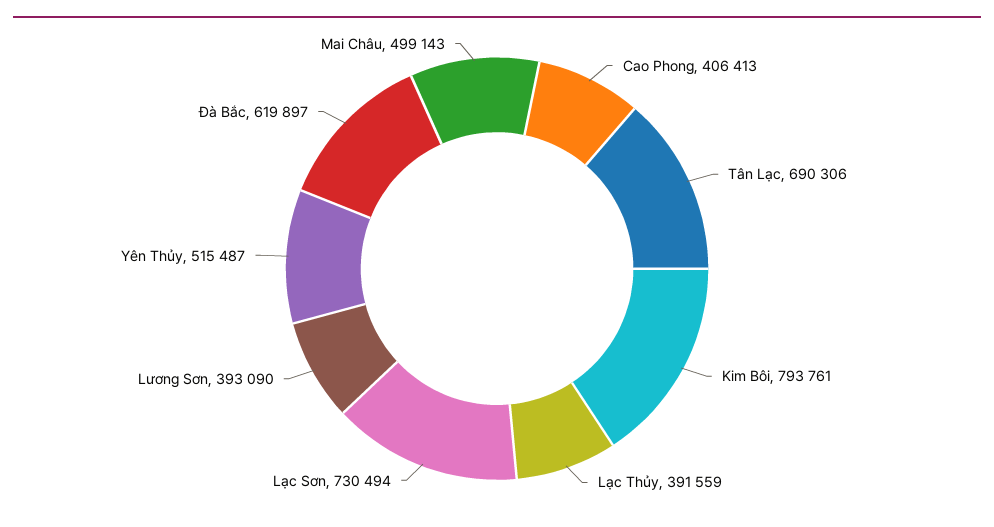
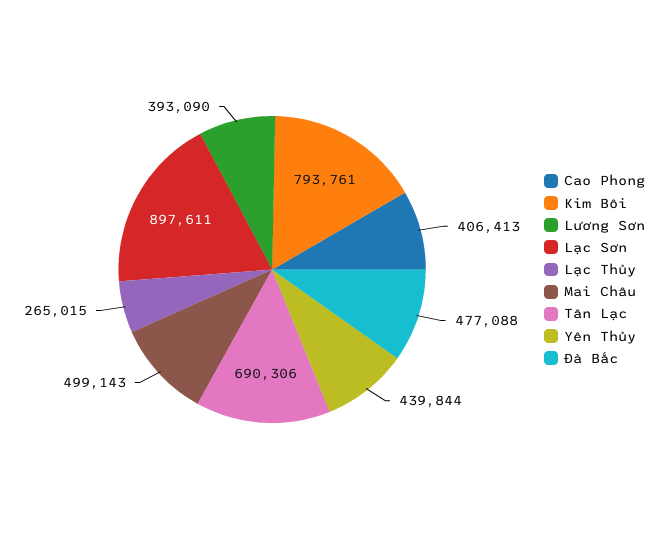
Lạc Thủy: 391559 -> 265015
Lạc Sơn: 730494 -> 897611
Yên Thủy: 515487 -> 439844
Đà Bắc: 619897 -> 477088

